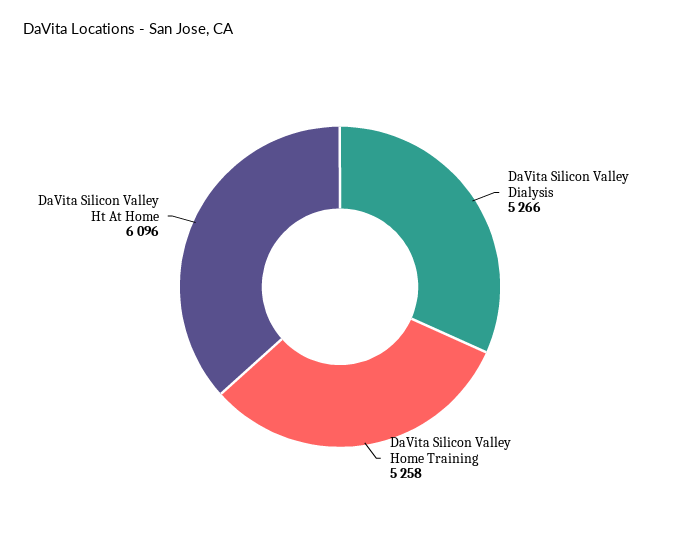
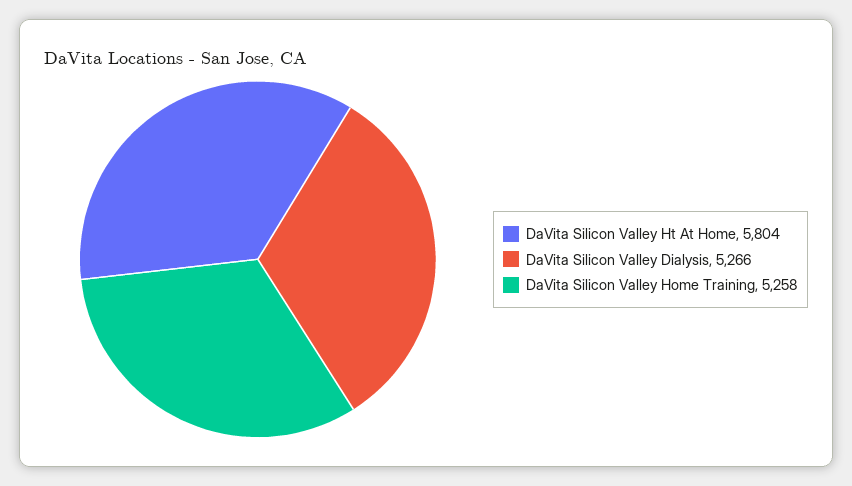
DaVita Silicon Valley Ht At Home: 6096 -> 5804

